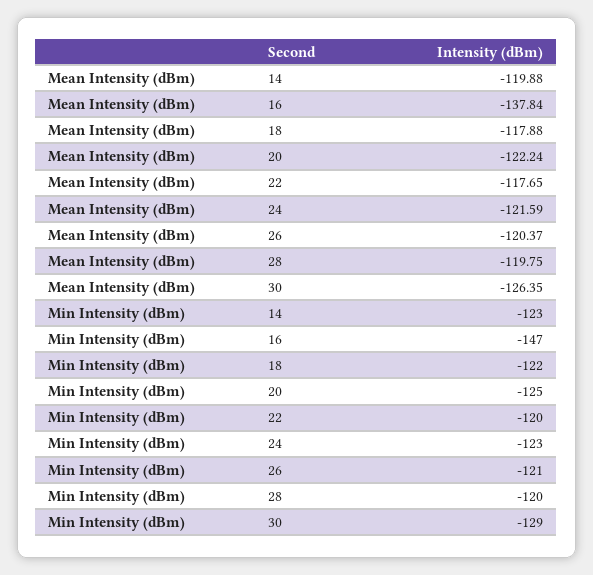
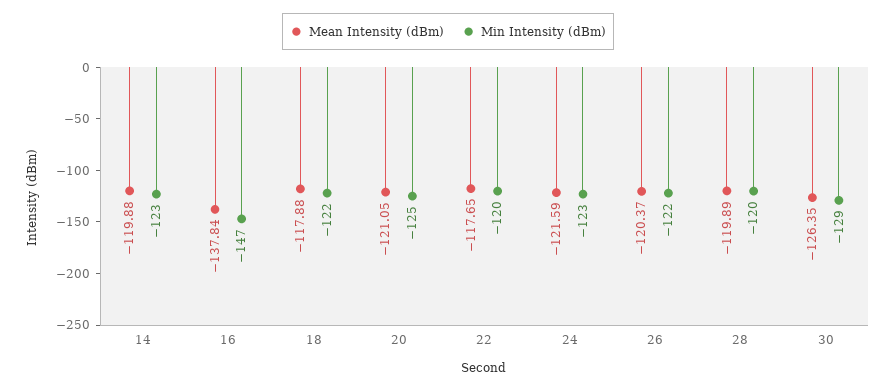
Mean Intensity (dBm), 20: -122.24 -> -121.05
Mean Intensity (dBm), 28: -119.75 -> -119.89
Min Intensity (dBm), 26: -121 -> -122

